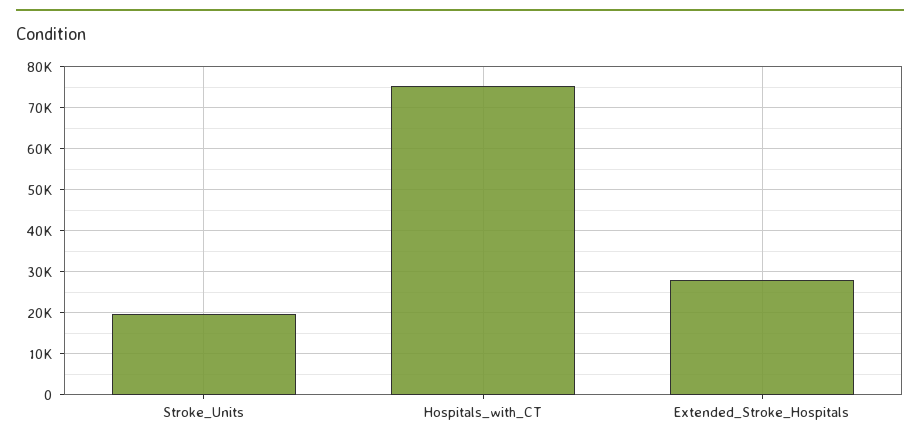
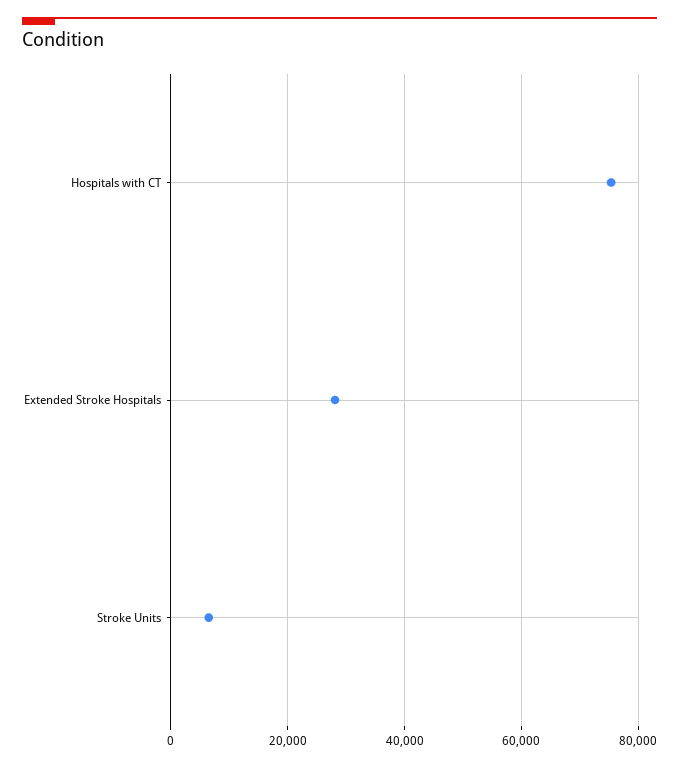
Stroke_Units: 20000 -> 6000

